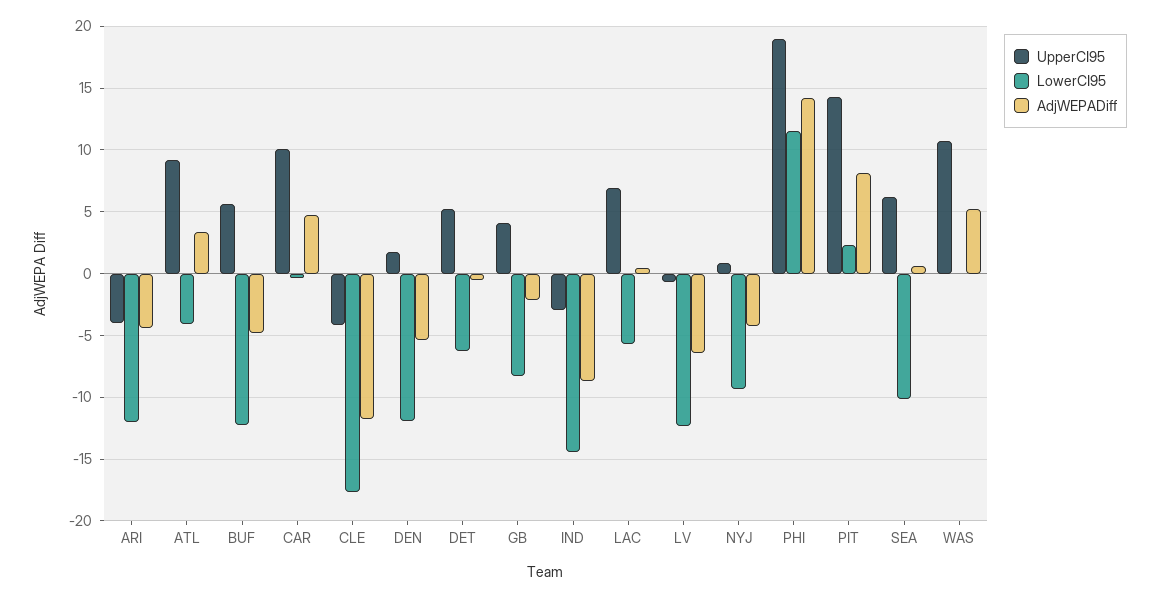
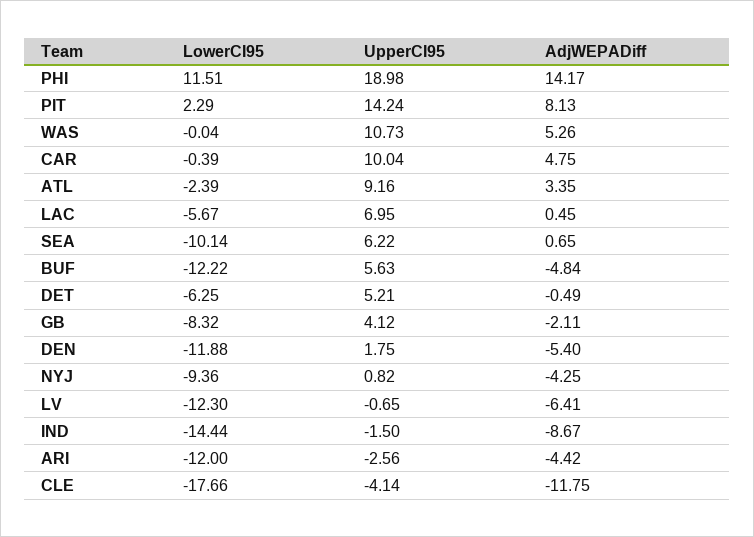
UpperCI95, ARI: -4 -> -2.56
LowerCI95, ATL: -4 -> -2.39
UpperCI95, IND: -3 -> -1.5

